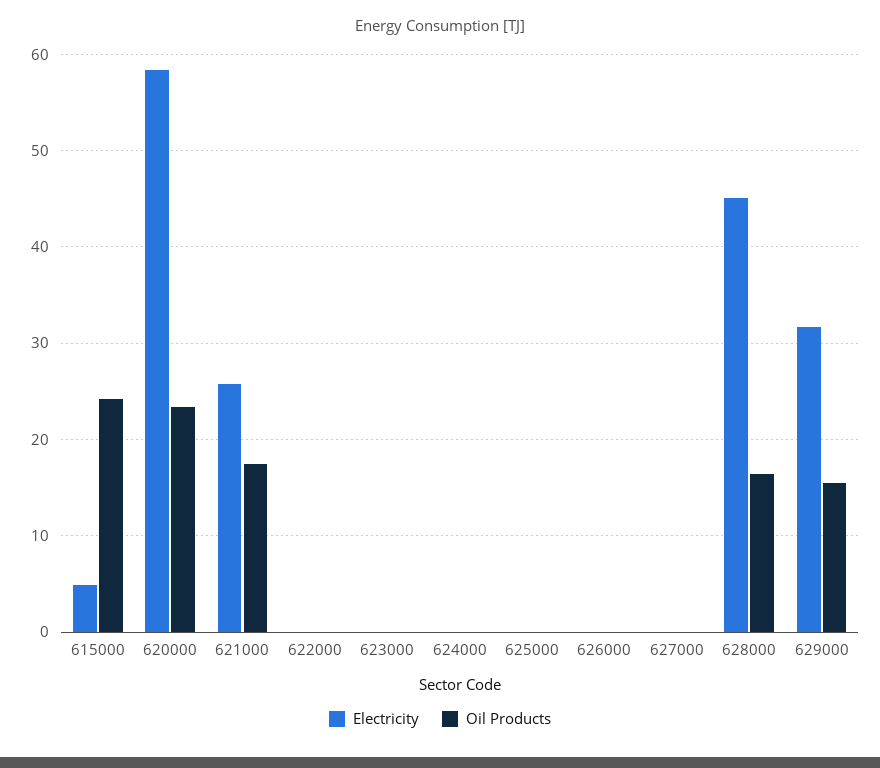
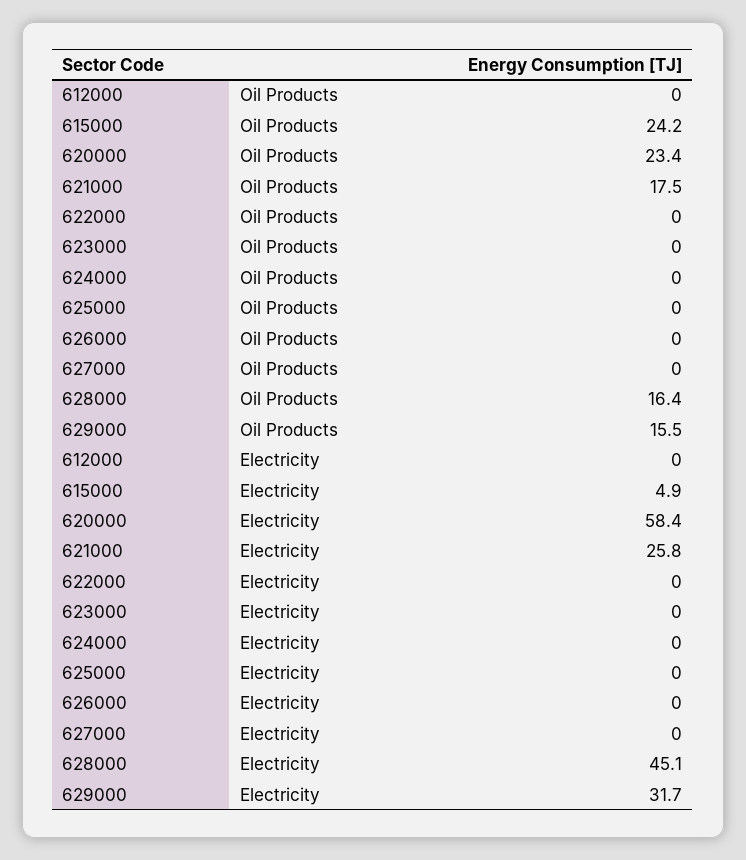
Oil Products, 612000: none -> 0
Electricity, 612000: none -> 0

